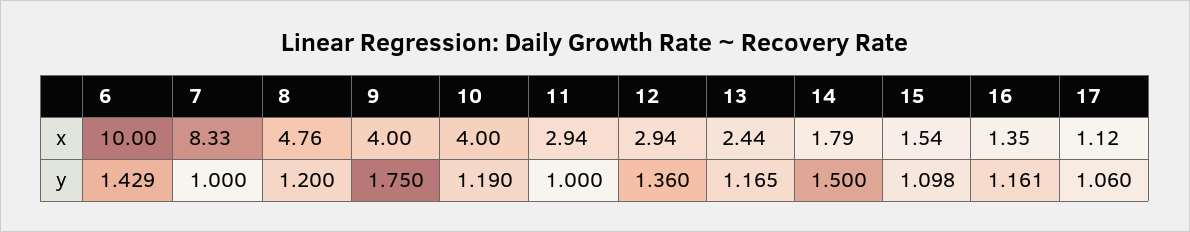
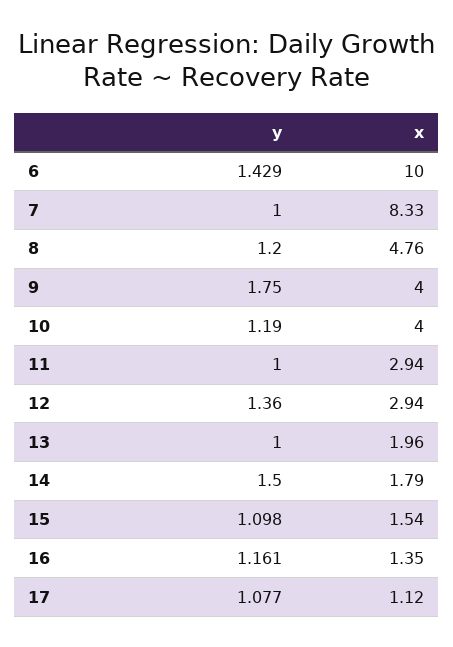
13, x: 2.44 -> 1.96
13, y: 1.165 -> 1
17, y: 1.06 -> 1.077

